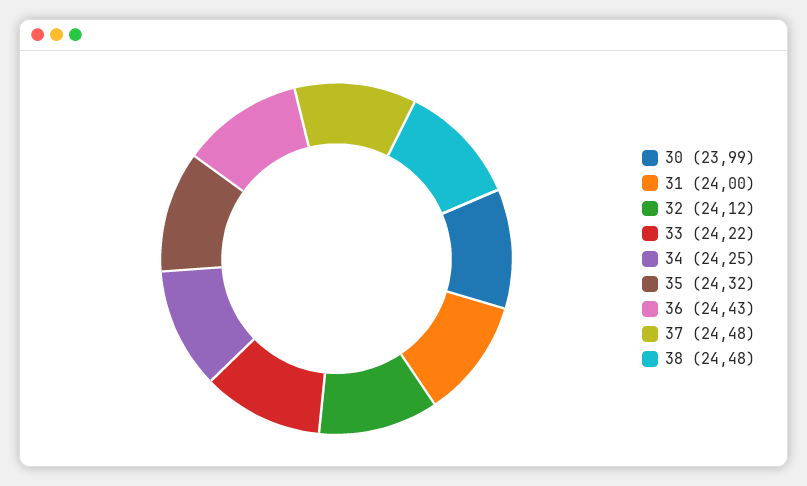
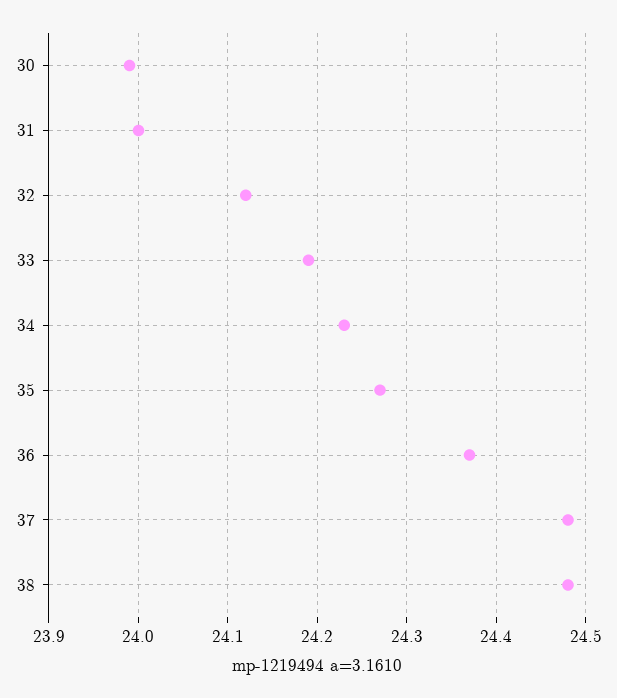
33: 24.22 -> 24.19
34: 24.25 -> 24.23
35: 24.32 -> 24.27
36: 24.43 -> 24.37

